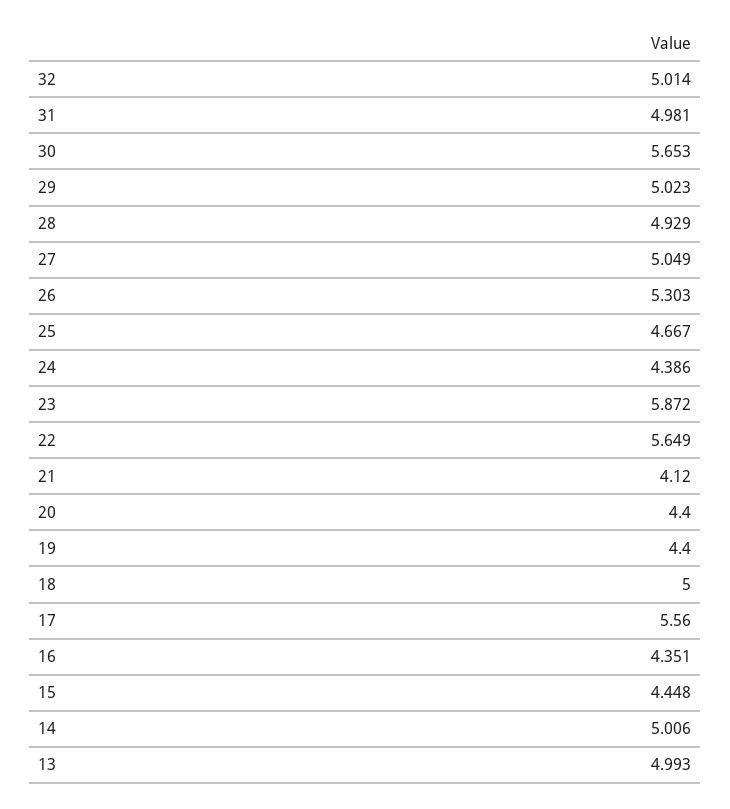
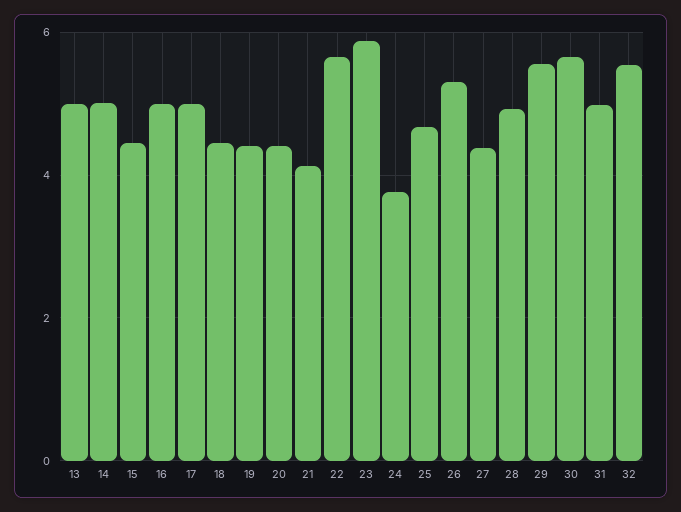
32: 5.014 -> 5.6
29: 5.023 -> 5.6
27: 5.049 -> 4.4
24: 4.386 -> 3.8
18: 5 -> 4.4
17: 5.56 -> 5
16: 4.351 -> 5

